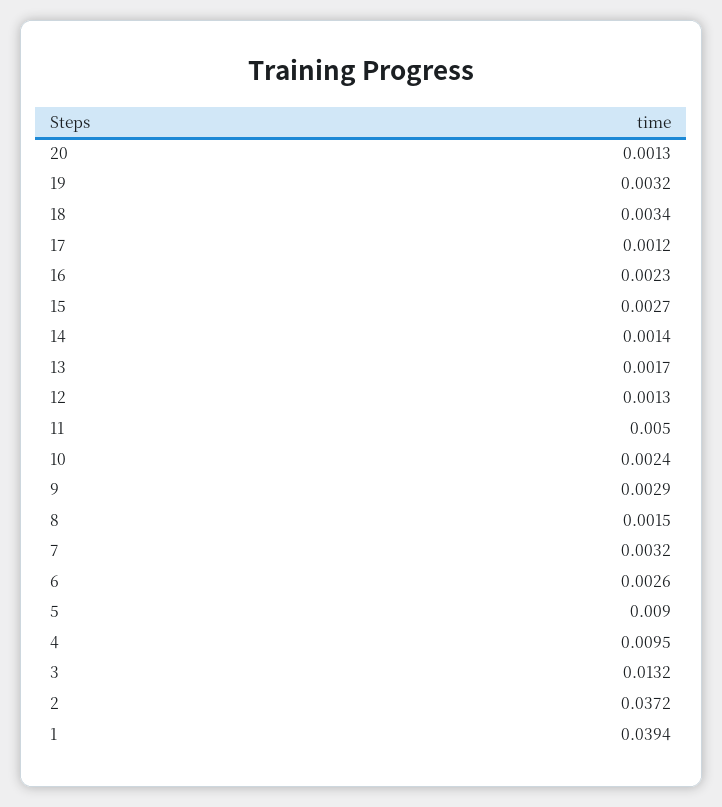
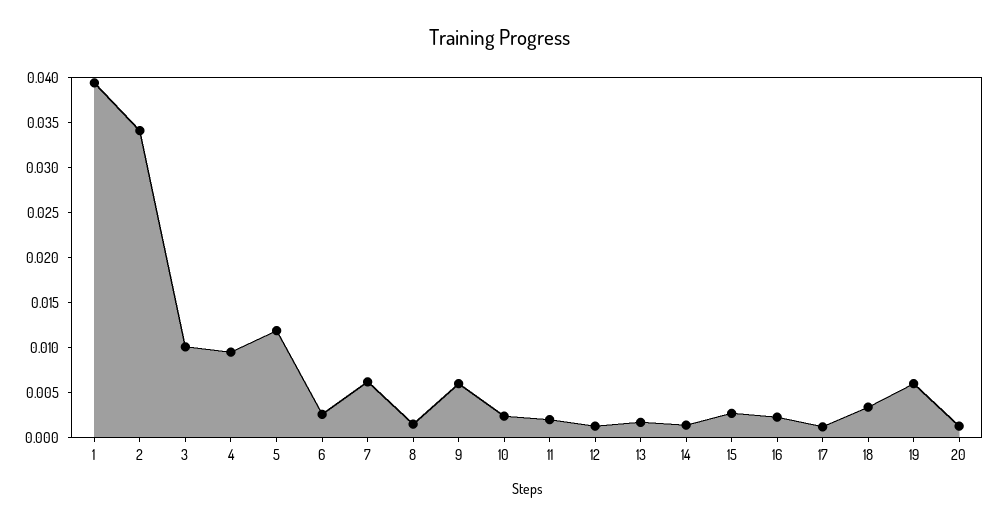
19: 0.0032 -> 0.006
11: 0.005 -> 0.002
9: 0.0029 -> 0.006
7: 0.0032 -> 0.006
5: 0.009 -> 0.012
3: 0.0132 -> 0.01
2: 0.0372 -> 0.034

